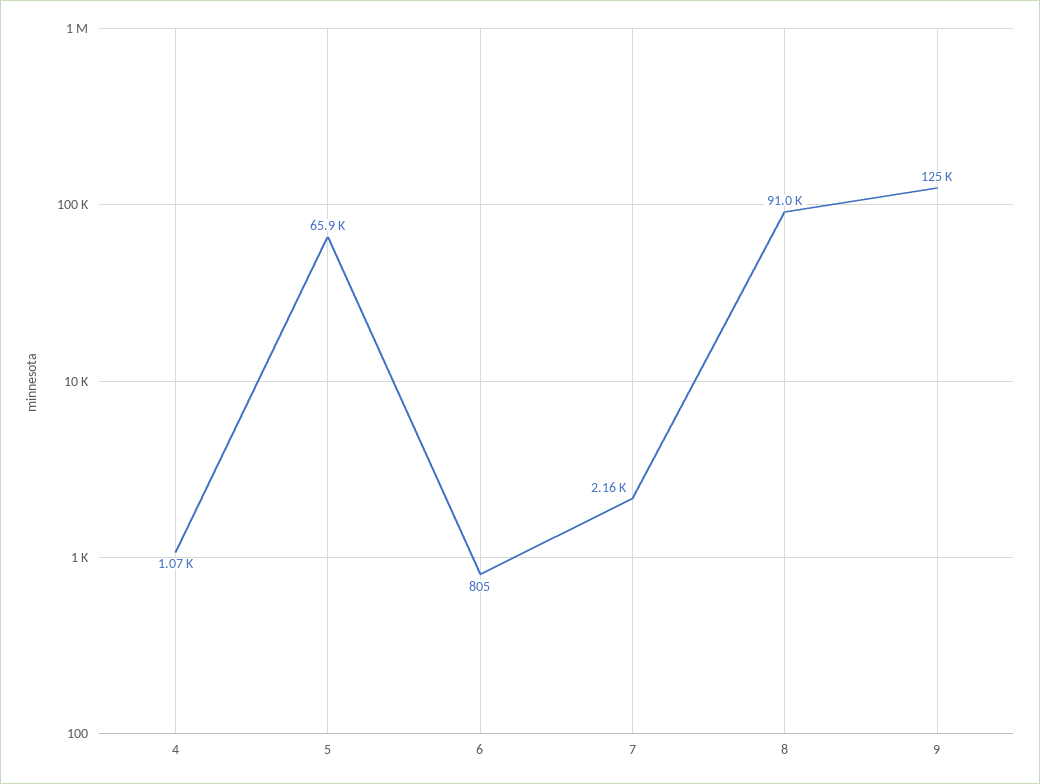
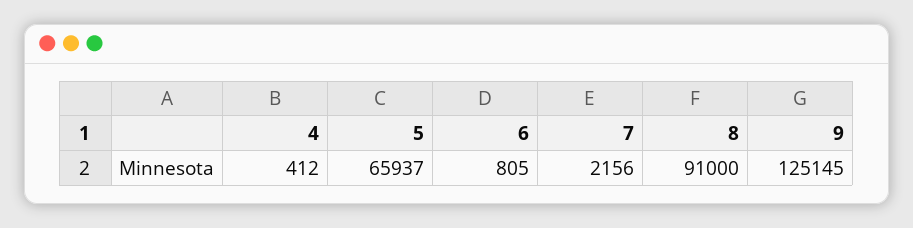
4: 1070 -> 412

